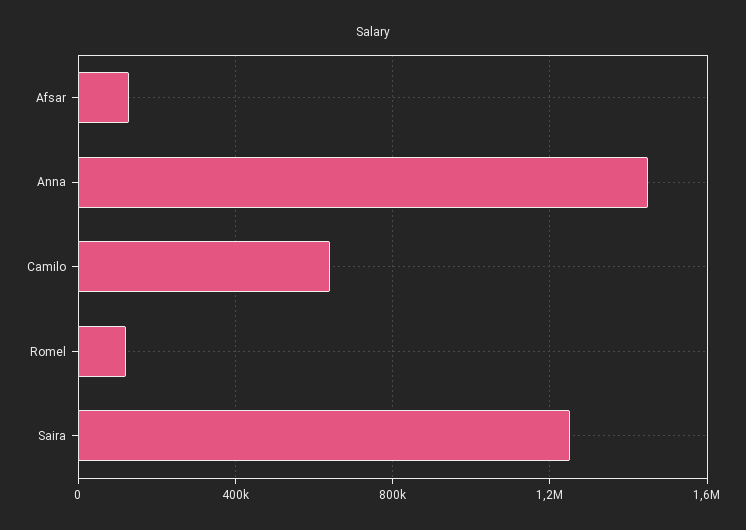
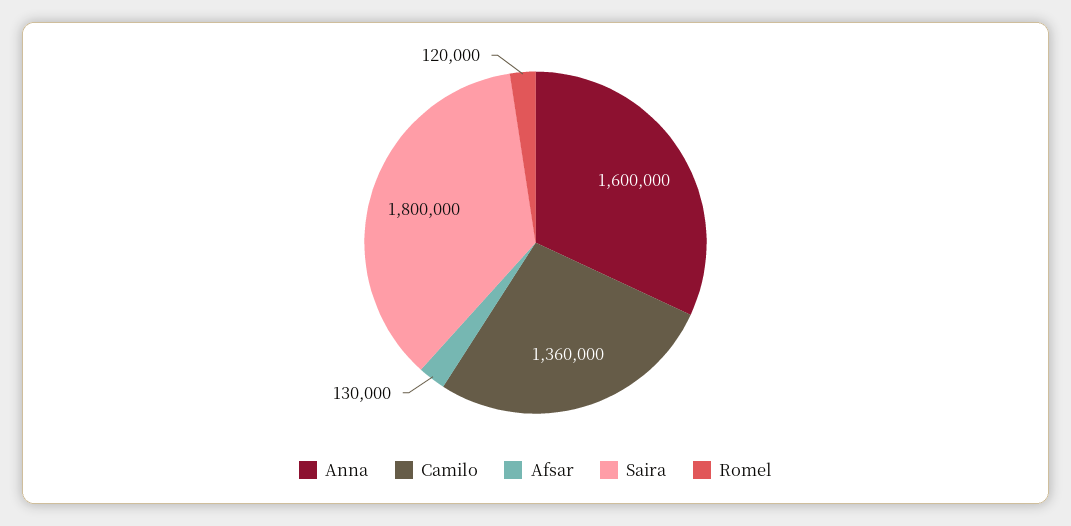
Anna: 1450000 -> 1600000
Camilo: 650000 -> 1360000
Saira: 1250000 -> 1800000

